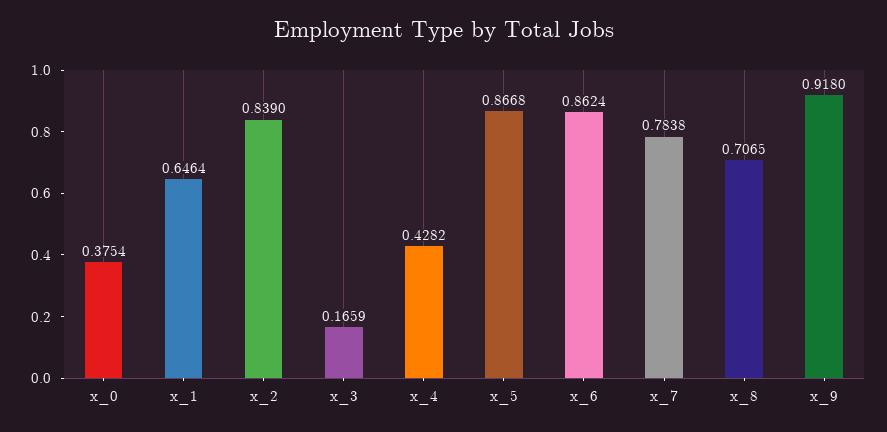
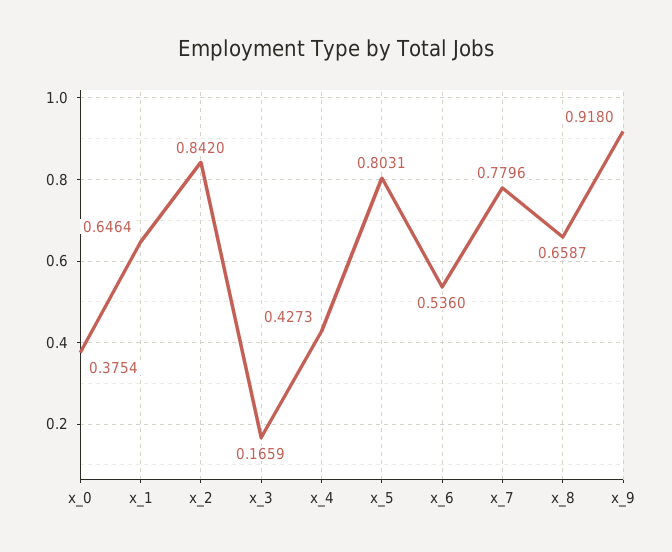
x_2: 0.839 -> 0.842
x_4: 0.4282 -> 0.4273
x_5: 0.8668 -> 0.8031
x_6: 0.8624 -> 0.536
x_7: 0.7838 -> 0.7796
x_8: 0.7065 -> 0.6587

